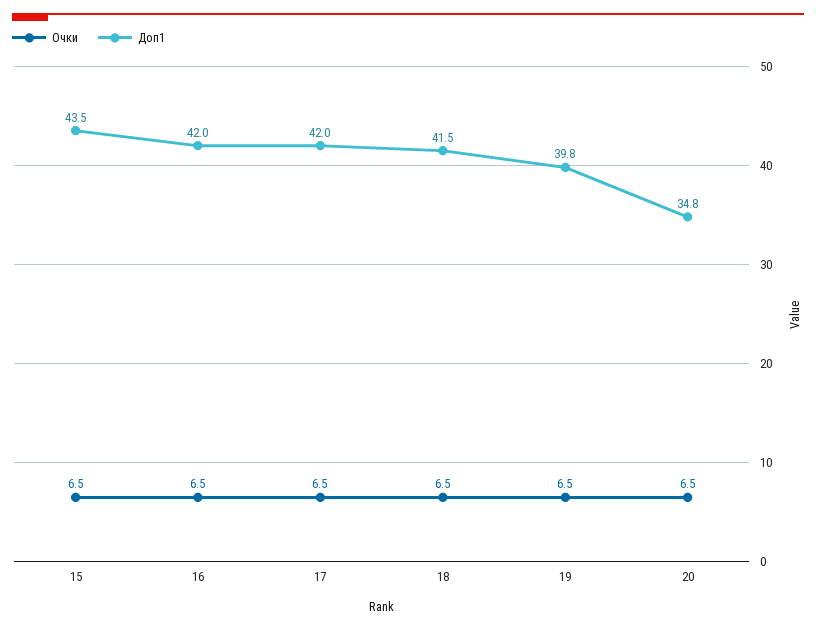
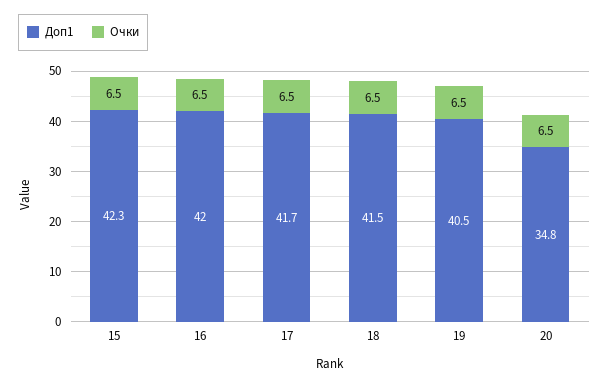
Доп1, 15: 43.5 -> 42.3
Доп1, 17: 42 -> 41.7
Доп1, 19: 39.8 -> 40.5

